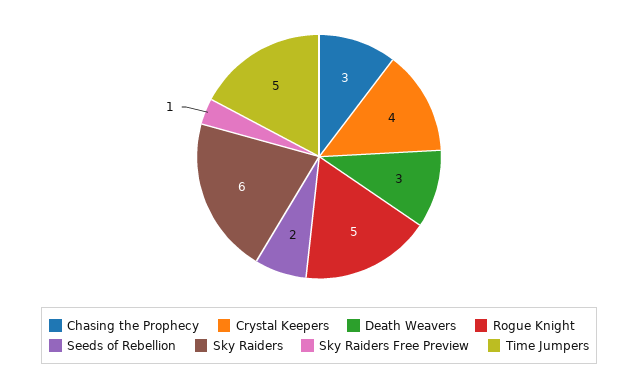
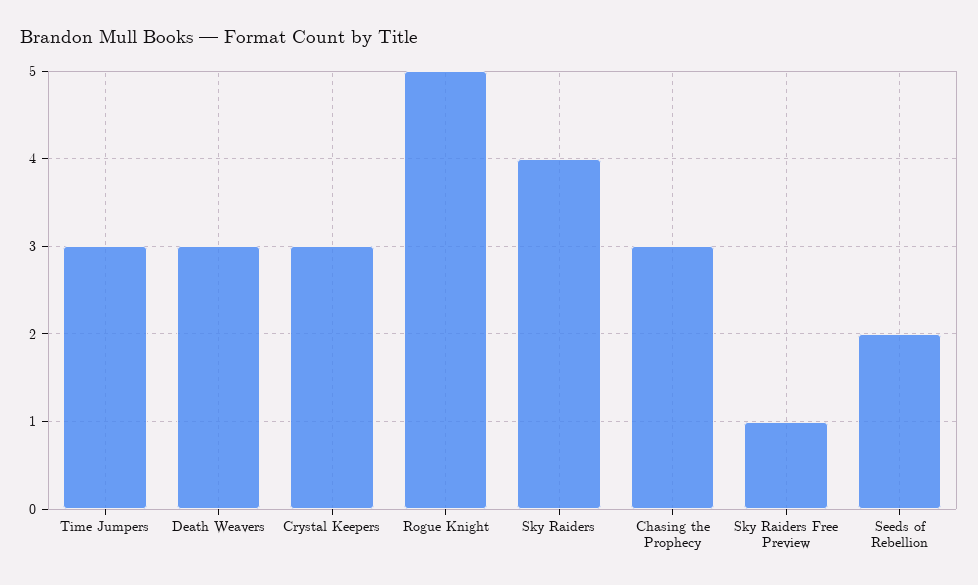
Crystal Keepers: 4 -> 3
Sky Raiders: 6 -> 4
Time Jumpers: 5 -> 3

